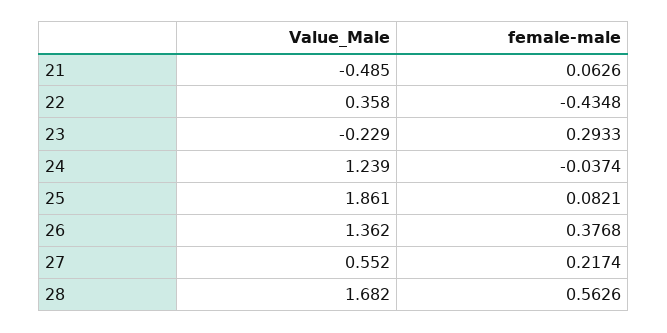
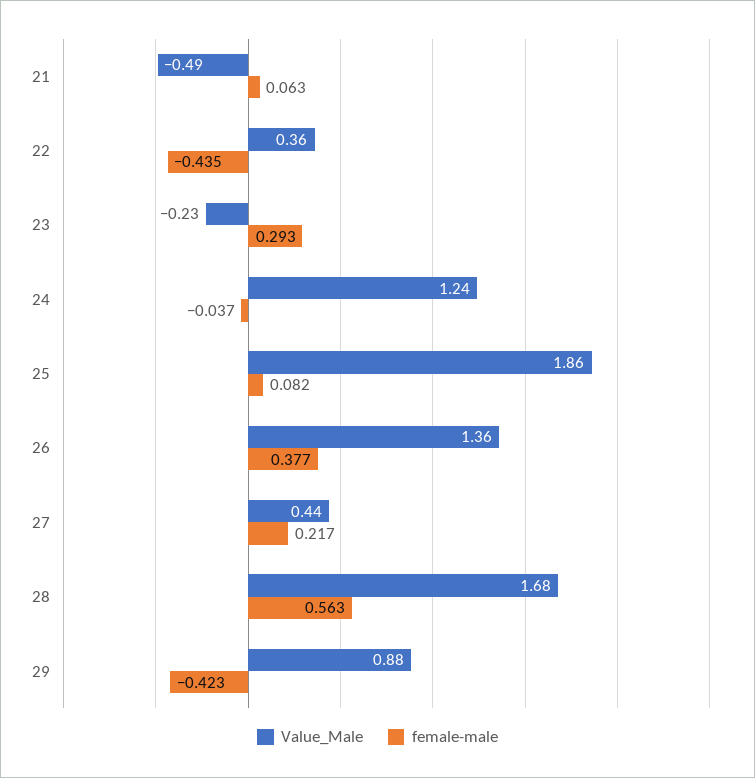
Value_Male, 27: 0.552 -> 0.44
Value_Male, 29: none -> 0.88
female-male, 29: none -> -0.423

